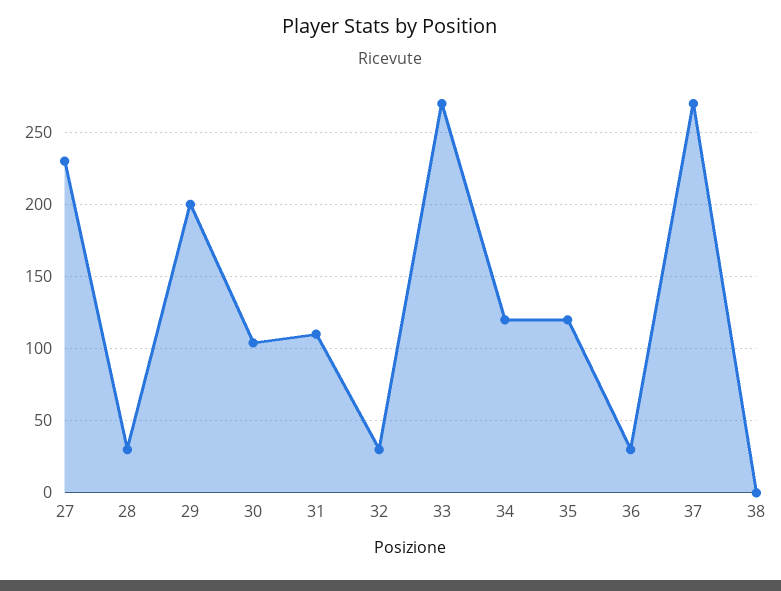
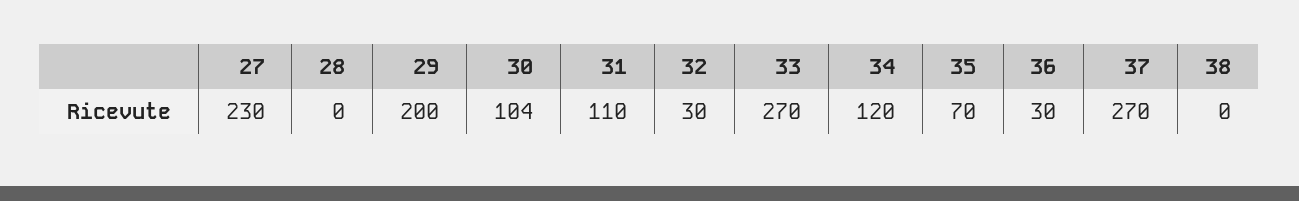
28: 30 -> 0
35: 120 -> 70

